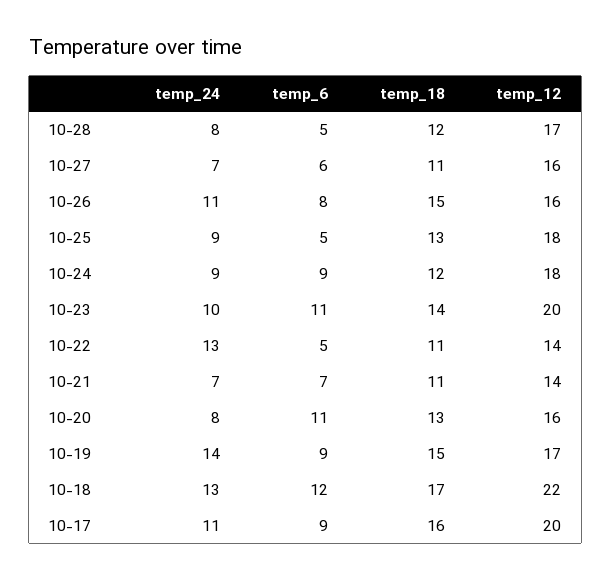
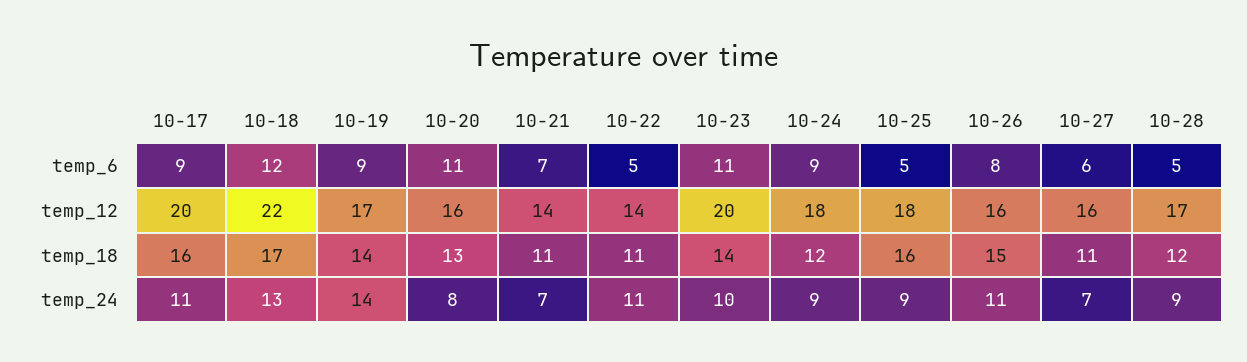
temp_24, 10-28: 8 -> 9
temp_18, 10-25: 13 -> 16
temp_24, 10-22: 13 -> 11
temp_18, 10-19: 15 -> 14

